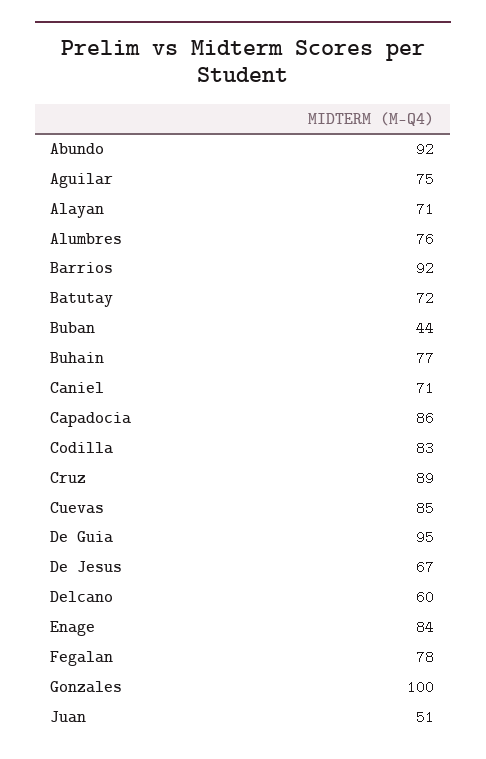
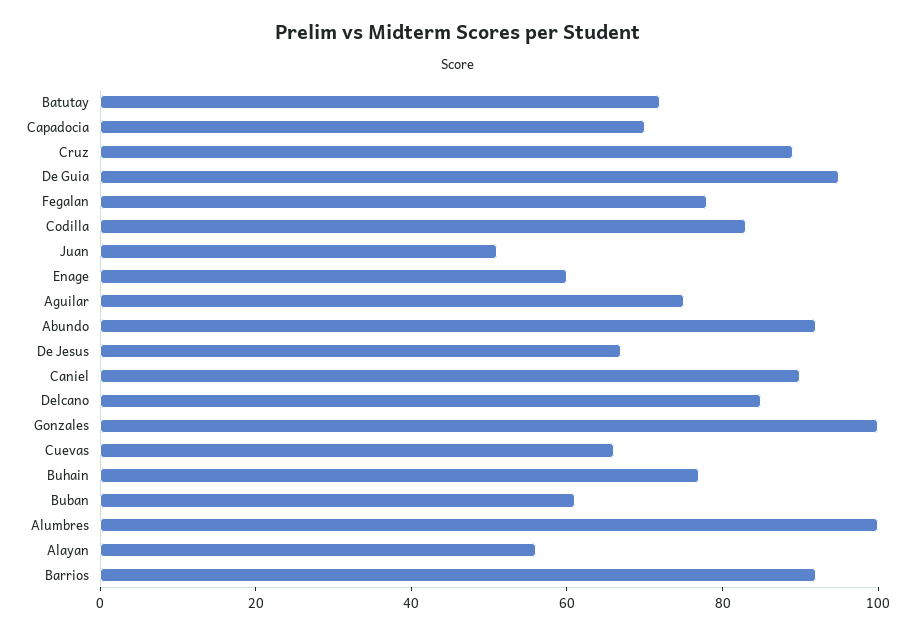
Alayan: 71 -> 55
Alumbres: 76 -> 100
Buban: 44 -> 60
Caniel: 71 -> 90
Capadocia: 86 -> 70
Cuevas: 85 -> 65
Delcano: 60 -> 85
Enage: 84 -> 60

